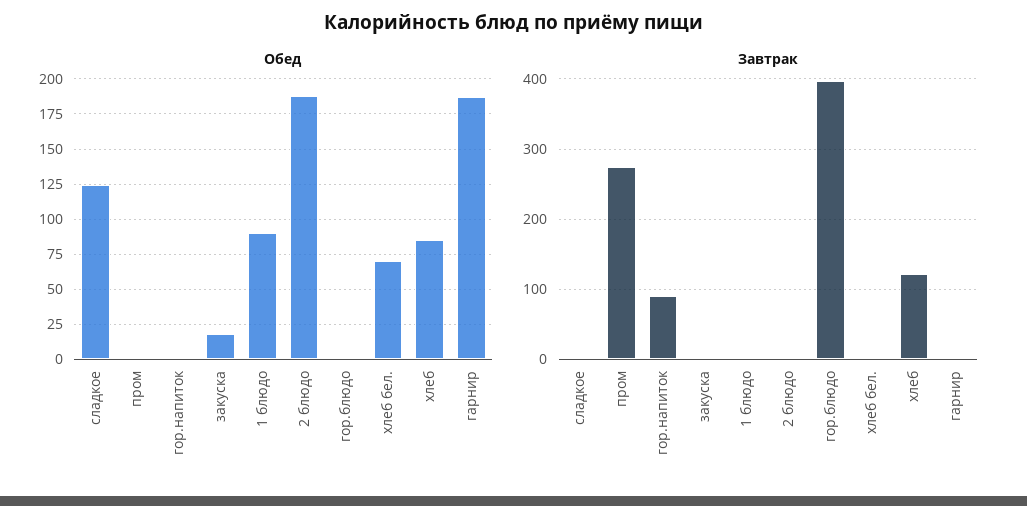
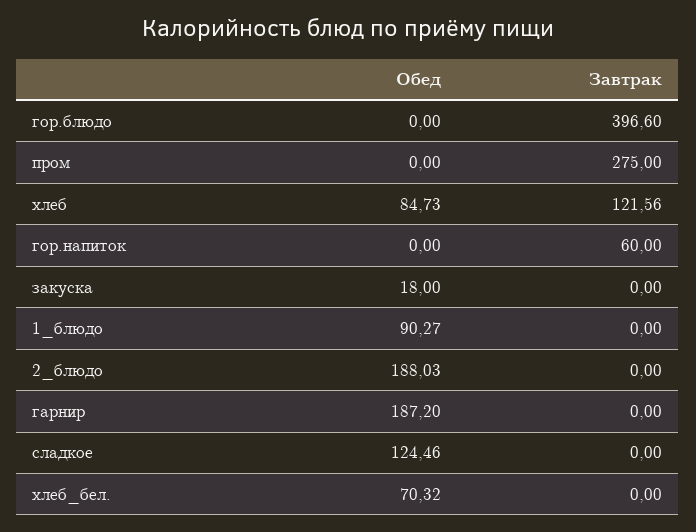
Завтрак, гор.напиток: 90 -> 60

